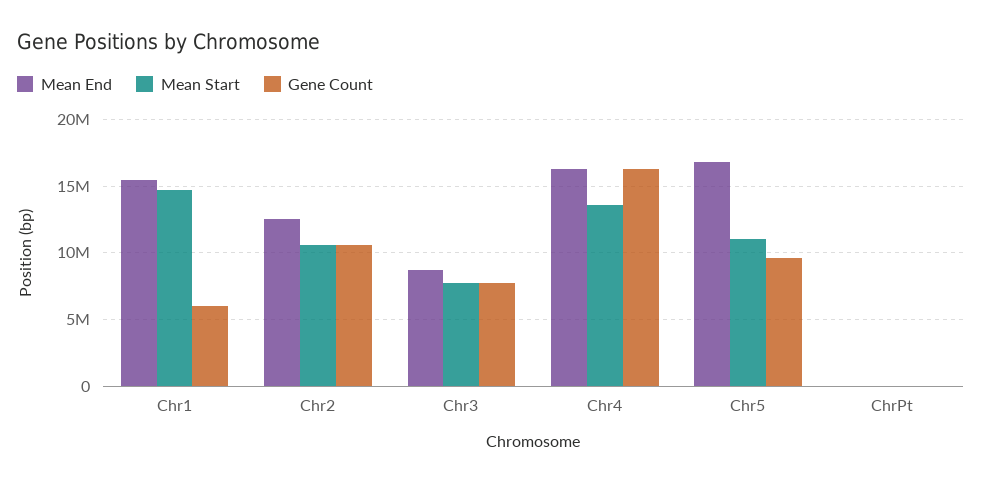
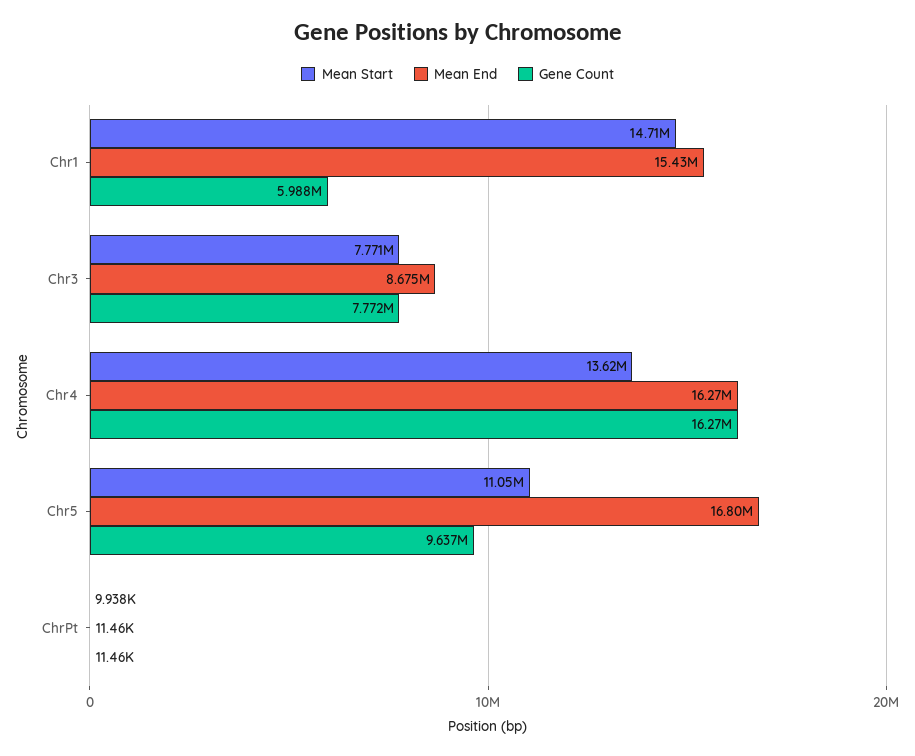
Mean End, Chr2: 12500000 -> none
Mean Start, Chr2: 10500000 -> none
Gene Count, Chr2: 10500000 -> none

